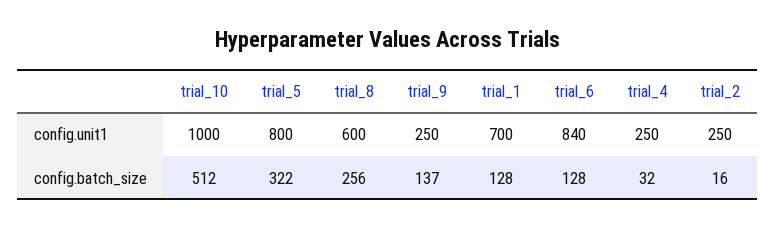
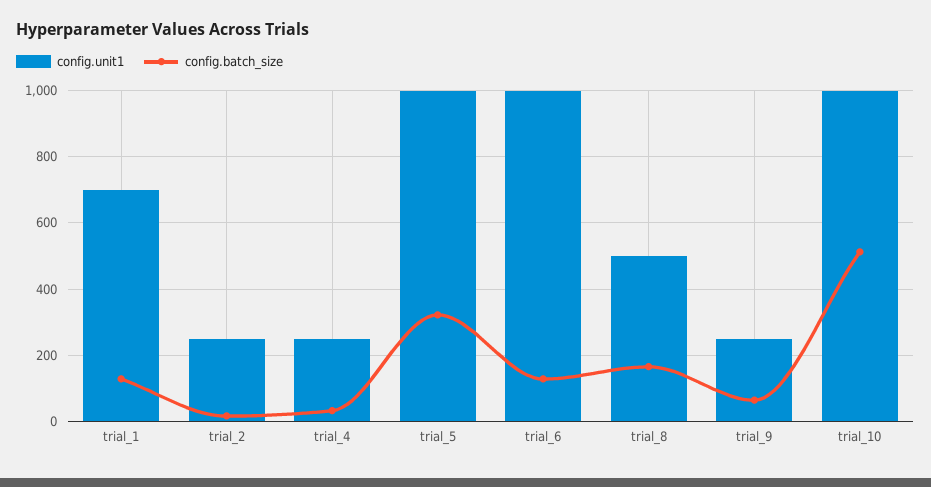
config.unit1, trial_5: 800 -> 1000
config.unit1, trial_8: 600 -> 500
config.unit1, trial_6: 840 -> 1000
config.batch_size, trial_8: 256 -> 160
config.batch_size, trial_9: 137 -> 60

